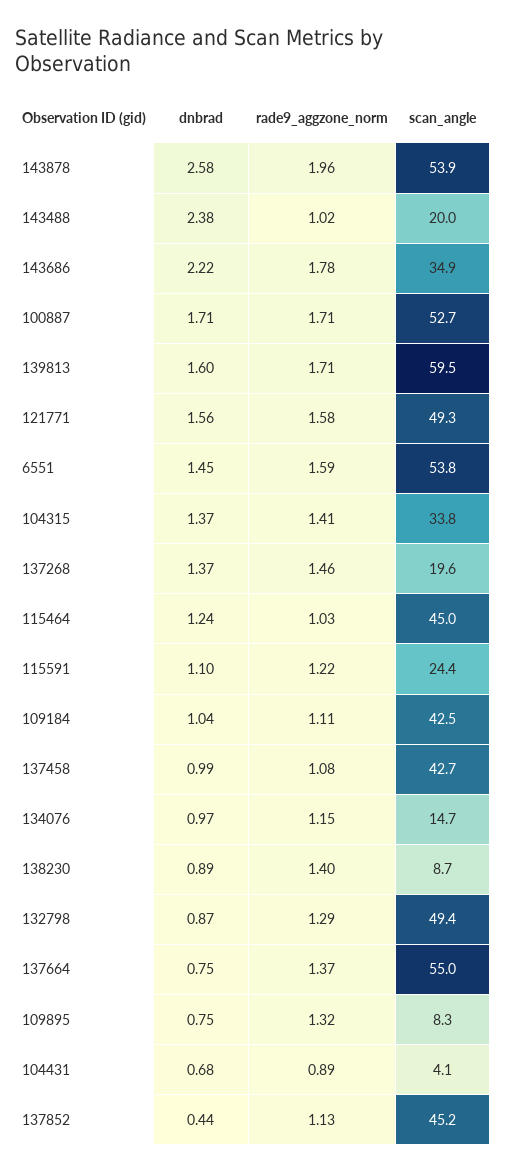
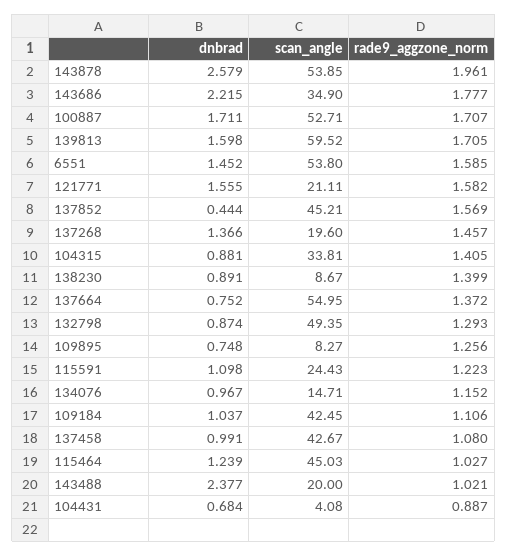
scan_angle, 121771: 49.3 -> 21.11
dnbrad, 104315: 1.37 -> 0.881
rade9_aggzone_norm, 109895: 1.32 -> 1.256
rade9_aggzone_norm, 137852: 1.13 -> 1.569

